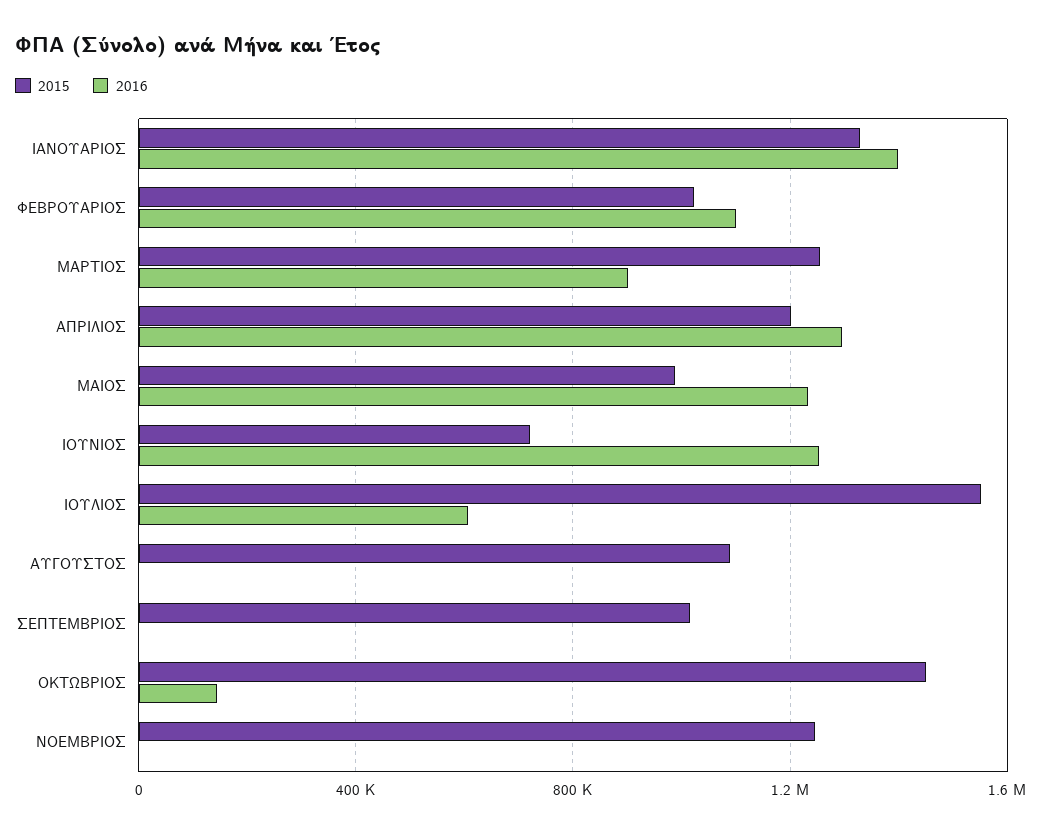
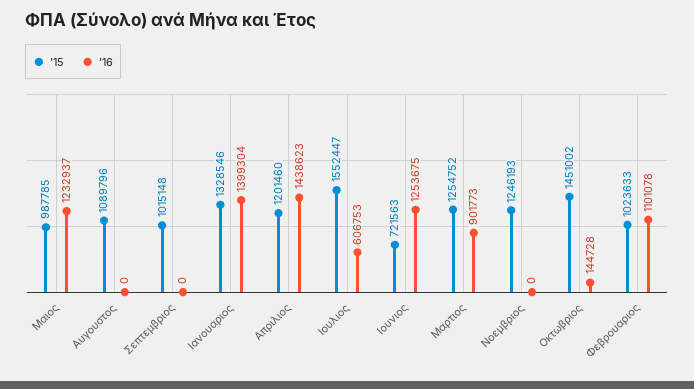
2016, ΑΠΡΙΛΙΟΣ: 1300000 -> 1438623

